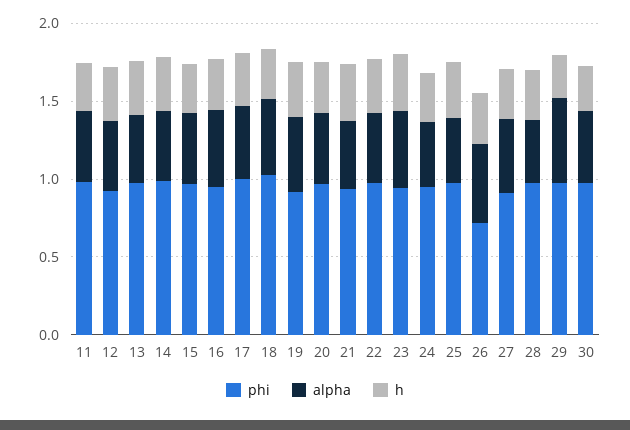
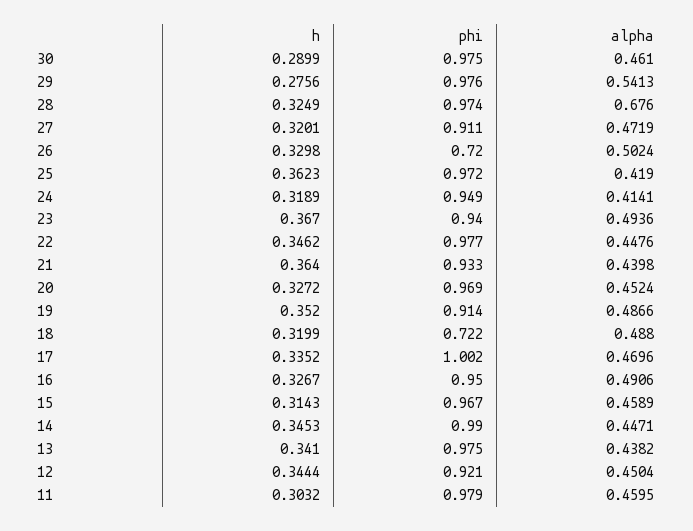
phi, 18: 1 -> 0.722
alpha, 28: 0.4 -> 0.676

